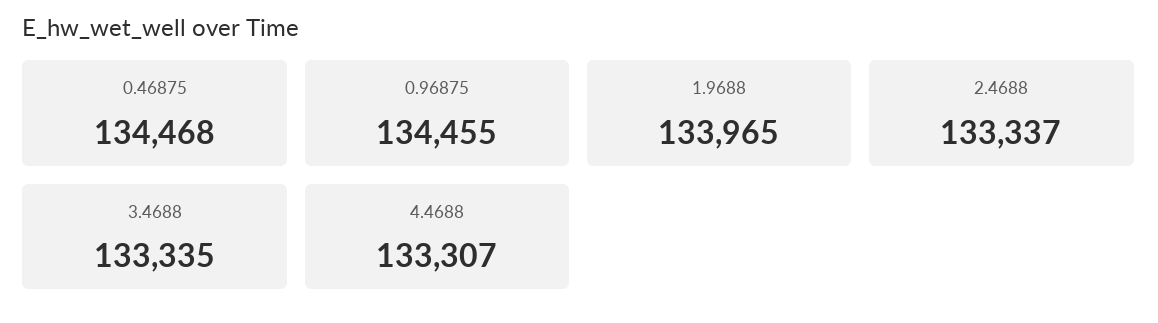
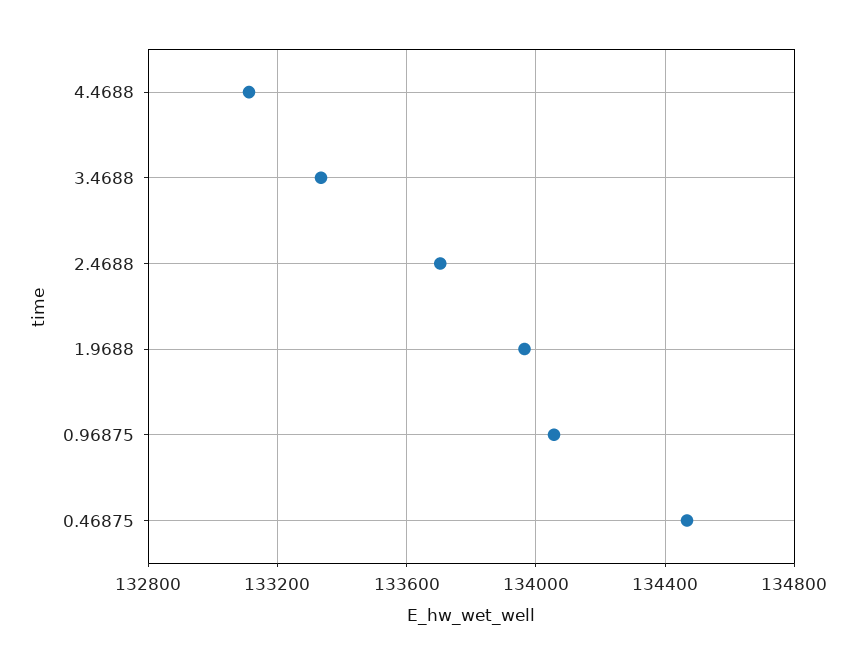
0.96875: 134455 -> 134050
2.4688: 133337 -> 133700
4.4688: 133307 -> 133100

